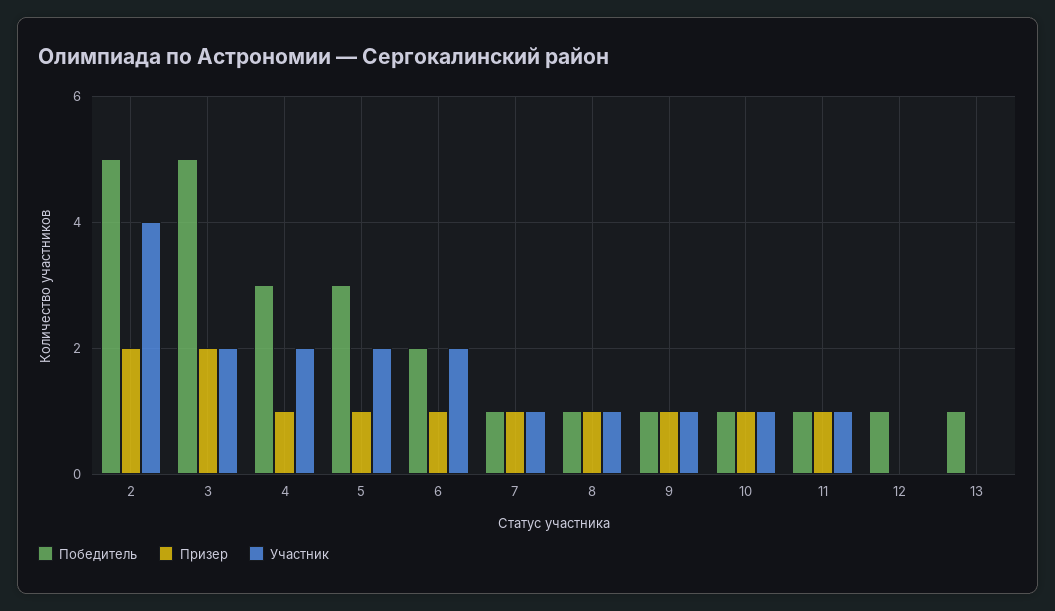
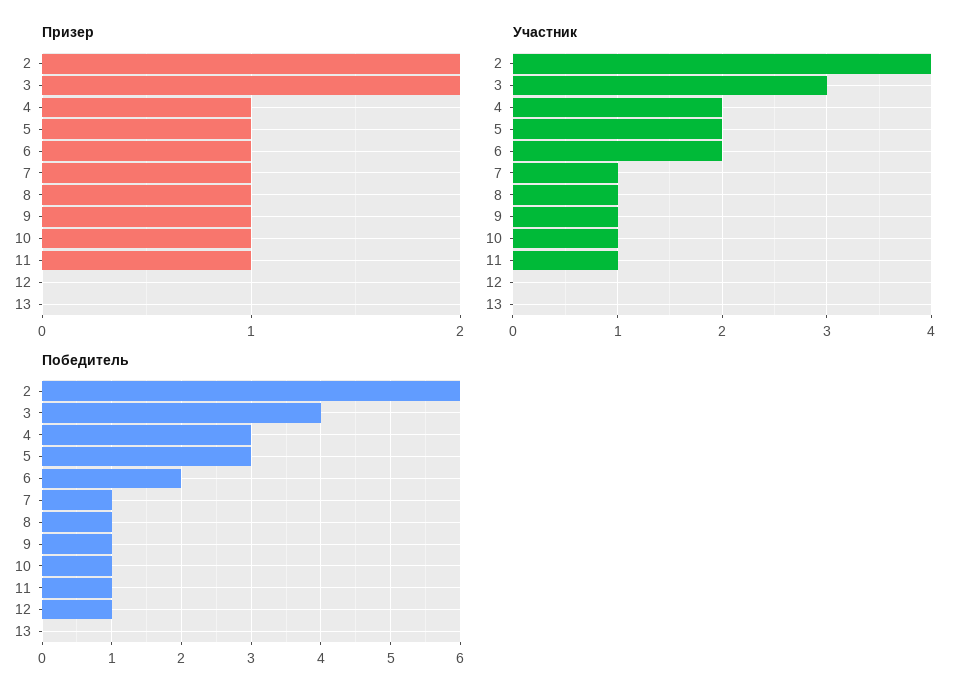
Победитель, 2: 5 -> 6
Победитель, 3: 5 -> 4
Участник, 3: 2 -> 3
Победитель, 13: 1 -> 0

